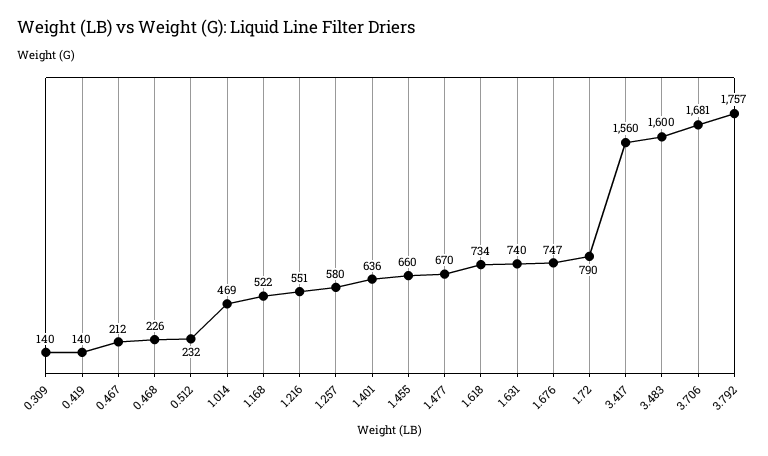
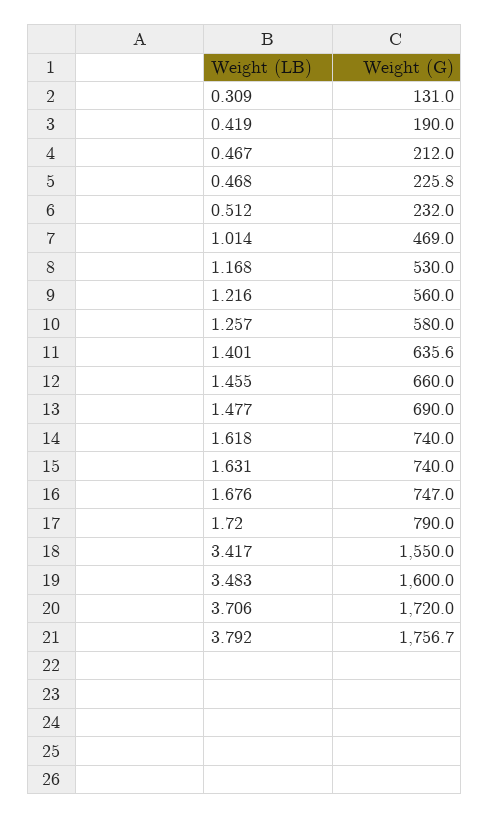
0.309: 140 -> 131
0.419: 140 -> 190
1.168: 522 -> 530
1.216: 551 -> 560
1.477: 670 -> 690
1.618: 734 -> 740
3.417: 1560 -> 1550
3.706: 1681 -> 1720

